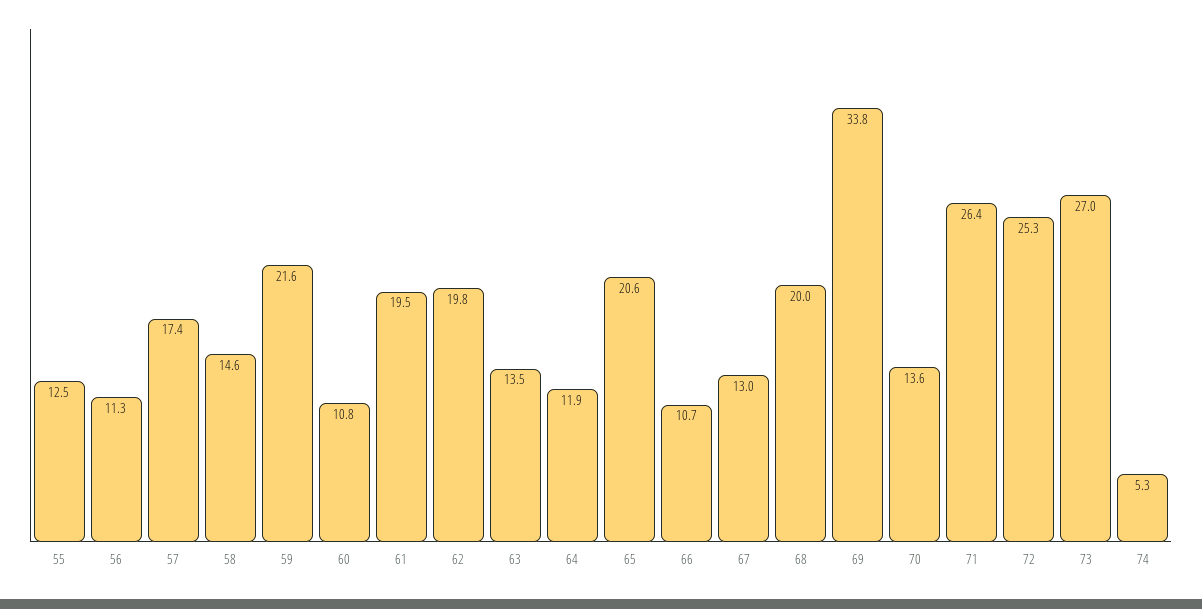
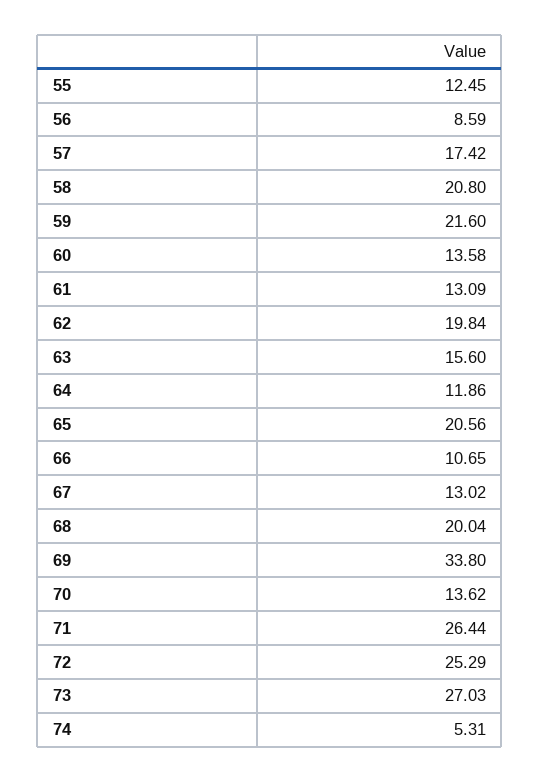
56: 11.3 -> 8.59
58: 14.6 -> 20.8
60: 10.8 -> 13.58
61: 19.5 -> 13.09
63: 13.5 -> 15.6

